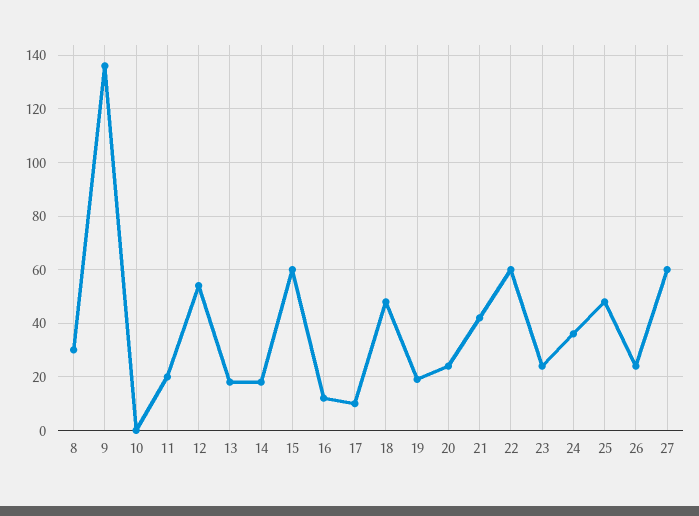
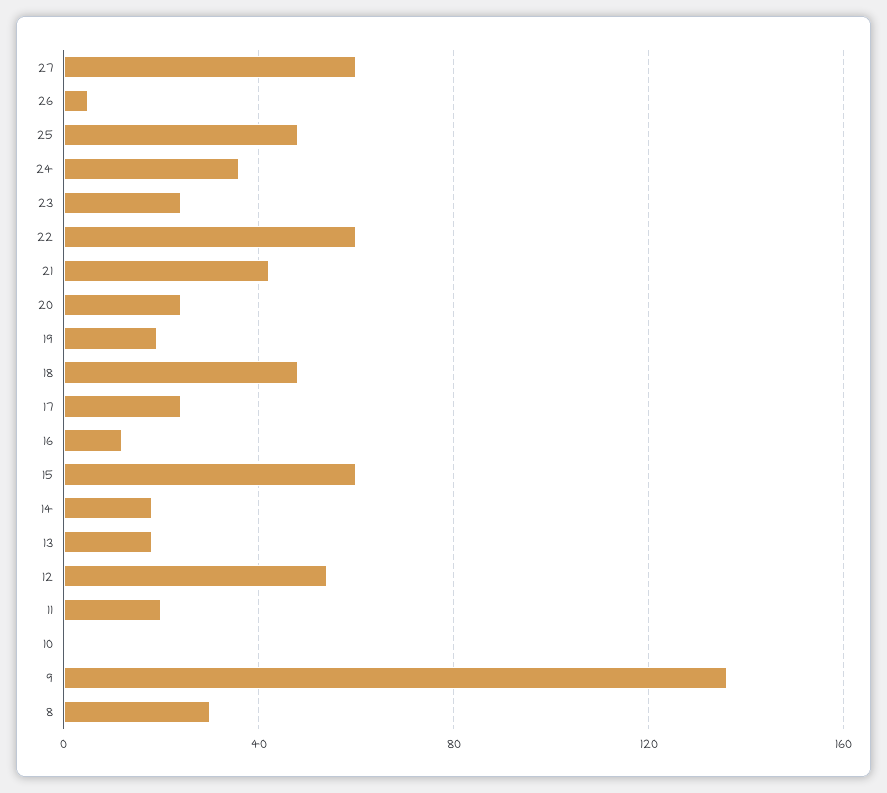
17: 10 -> 25
26: 25 -> 5

